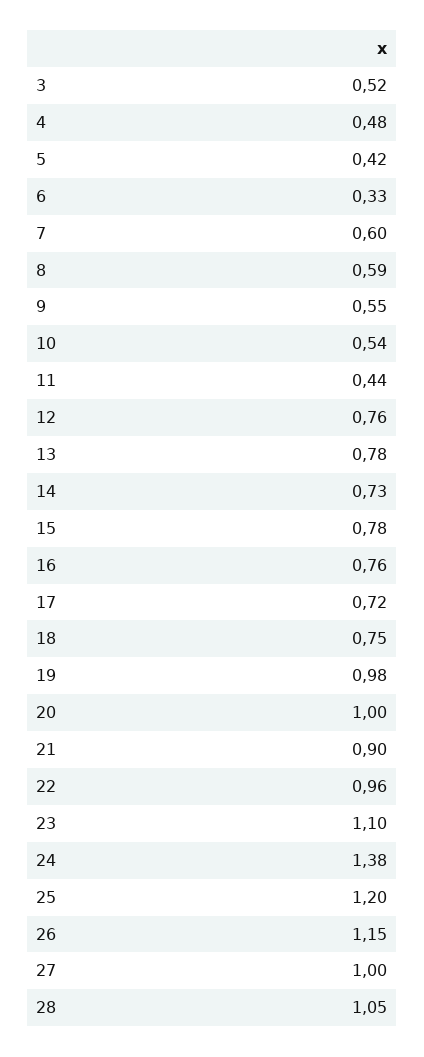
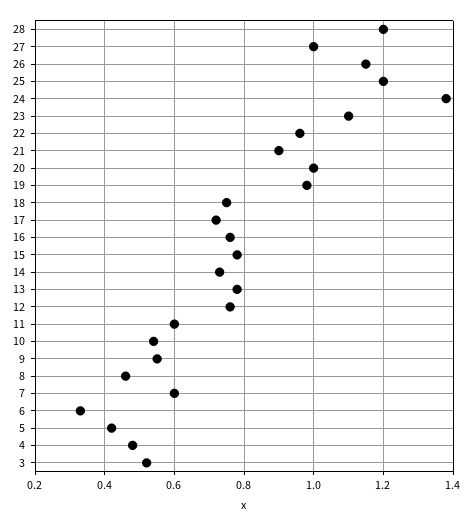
8: 0.59 -> 0.45
11: 0.44 -> 0.6
28: 1.05 -> 1.2

